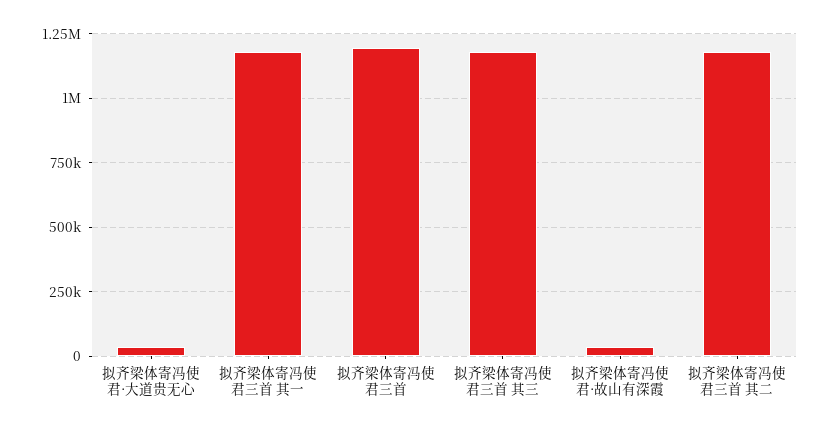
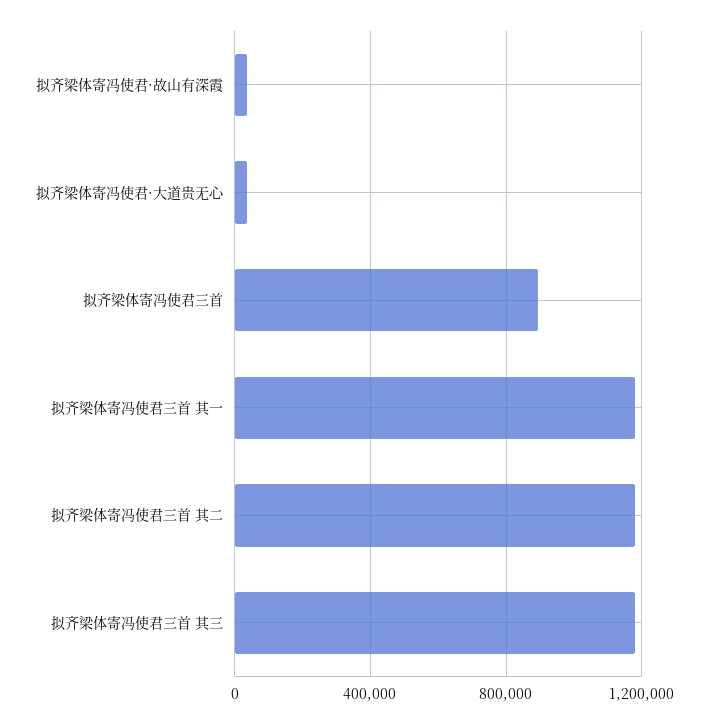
拟齐梁体寄冯使君三首: 1200000 -> 900000

